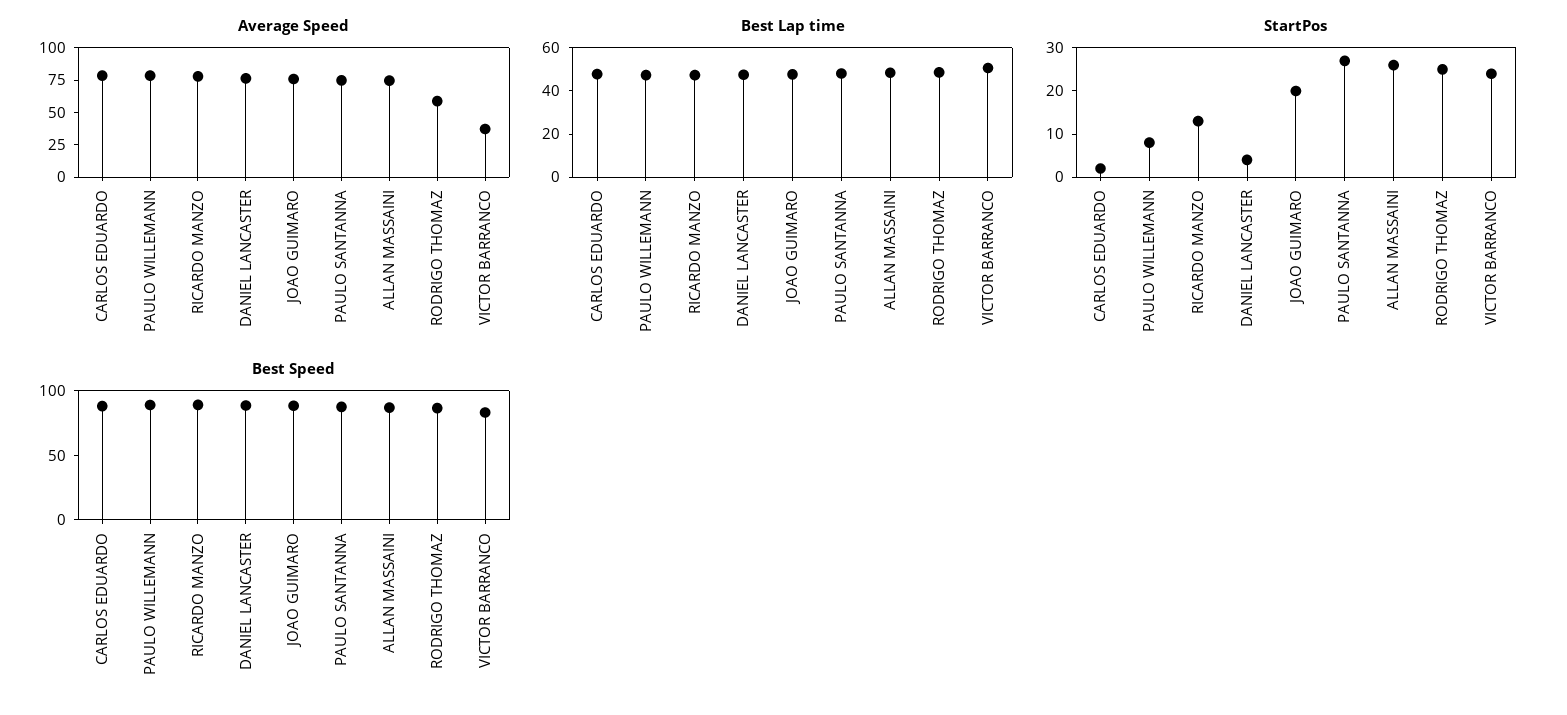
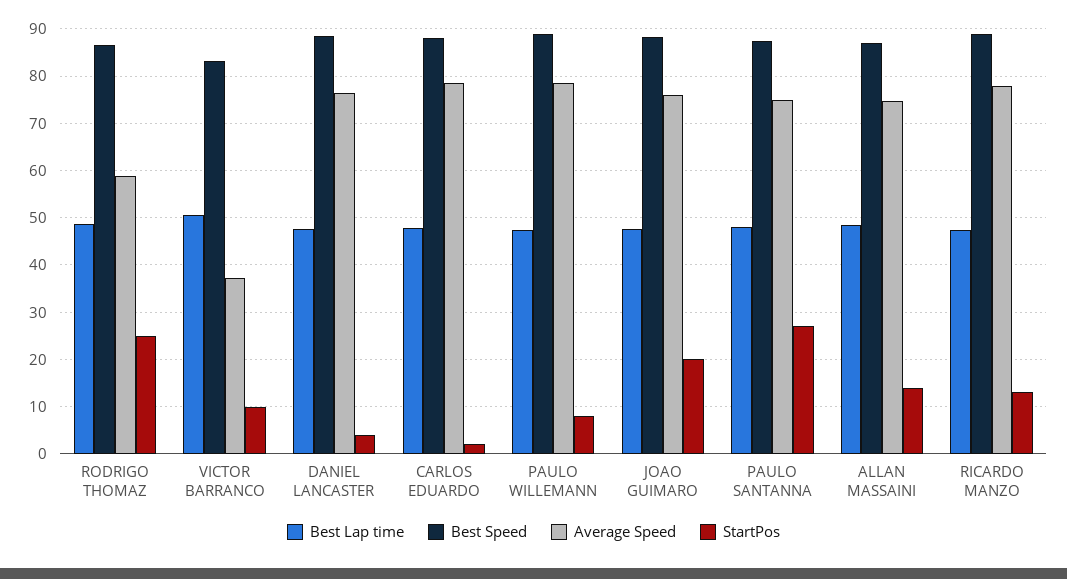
StartPos, ALLAN MASSAINI: 25 -> 14
StartPos, VICTOR BARRANCO: 25 -> 10

